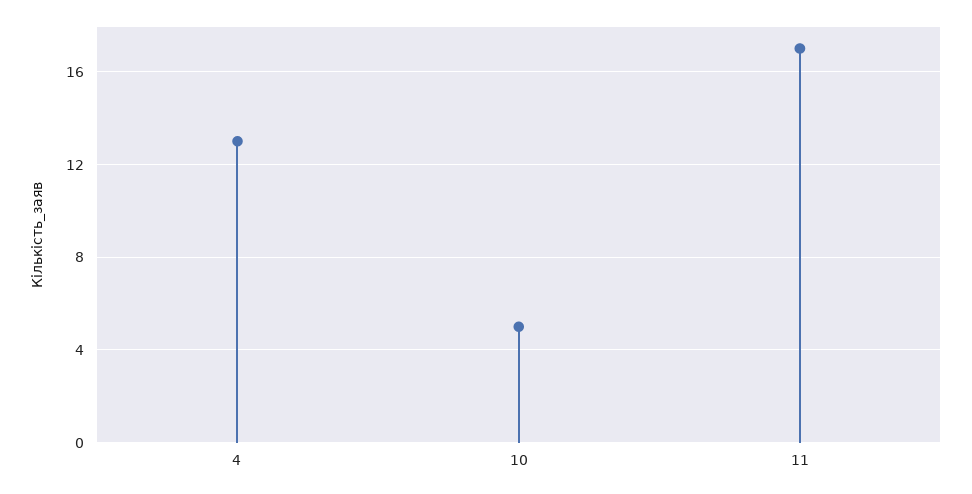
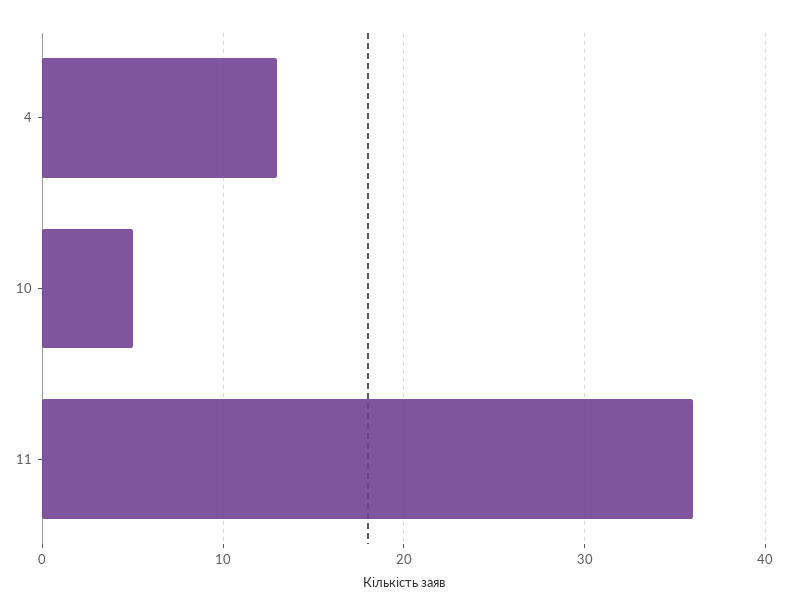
11: 17 -> 36

